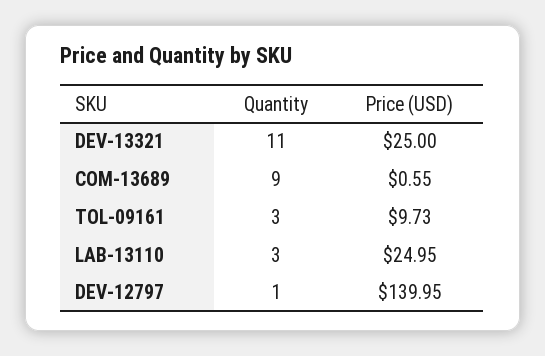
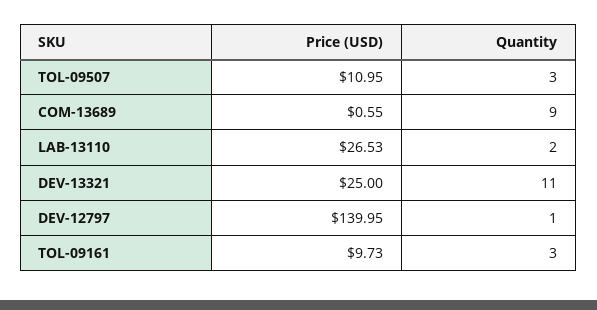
Quantity, LAB-13110: 3 -> 2
Price (USD), LAB-13110: 24.95 -> 26.53
Price (USD), TOL-09507: none -> 10.95
Quantity, TOL-09507: none -> 3

